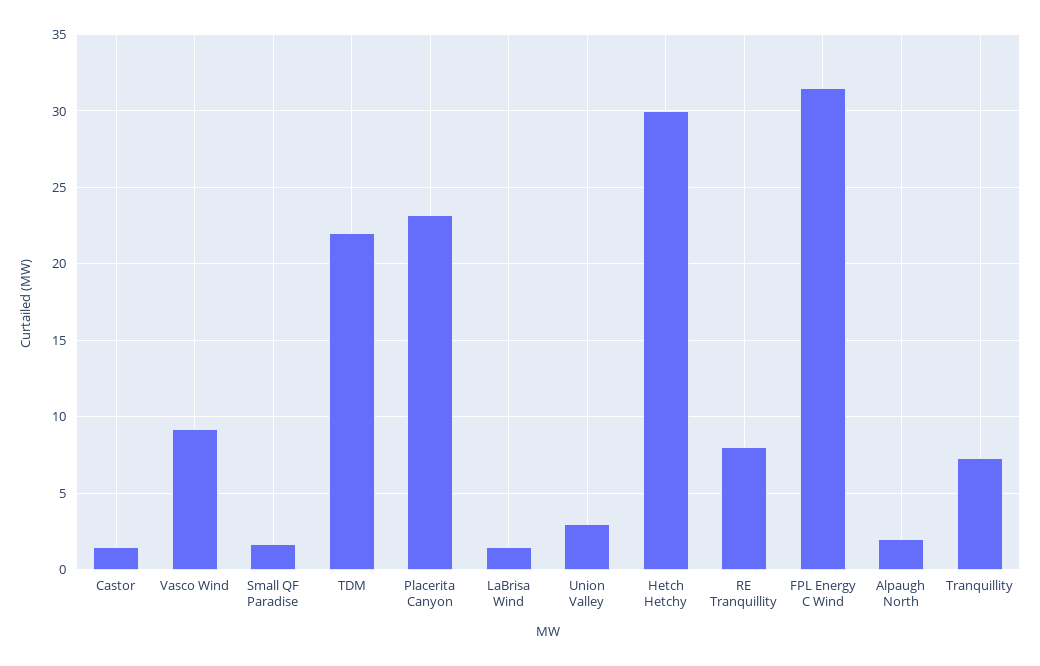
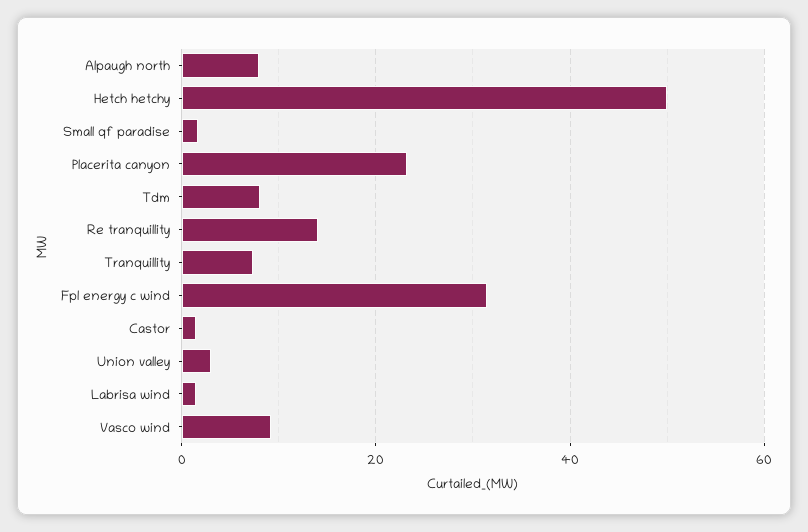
TDM: 22 -> 8
Hetch Hetchy: 30 -> 50
RE Tranquillity: 8 -> 14
Alpaugh North: 2 -> 8

